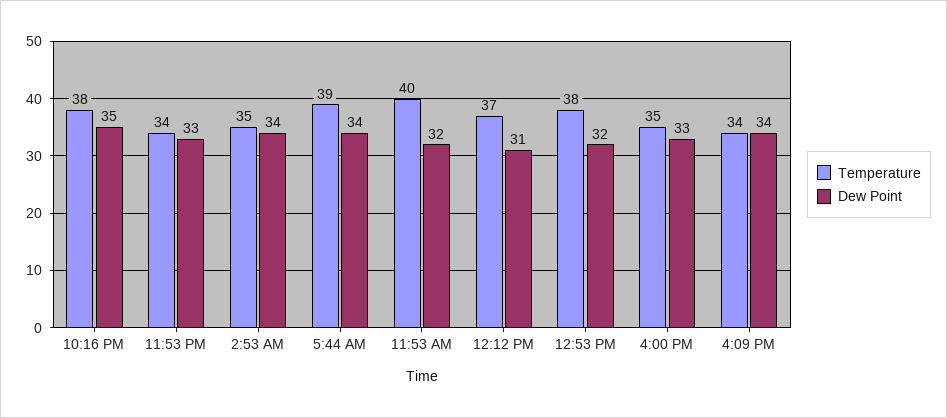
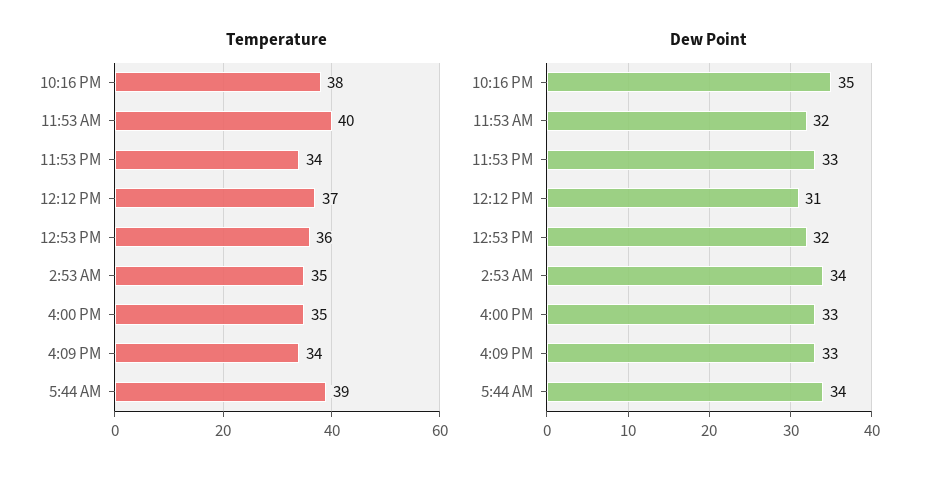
Temperature, 12:53 PM: 38 -> 36
Dew Point, 4:09 PM: 34 -> 33

